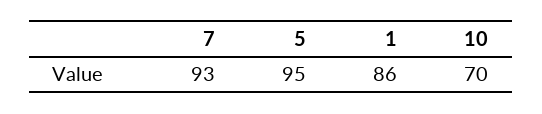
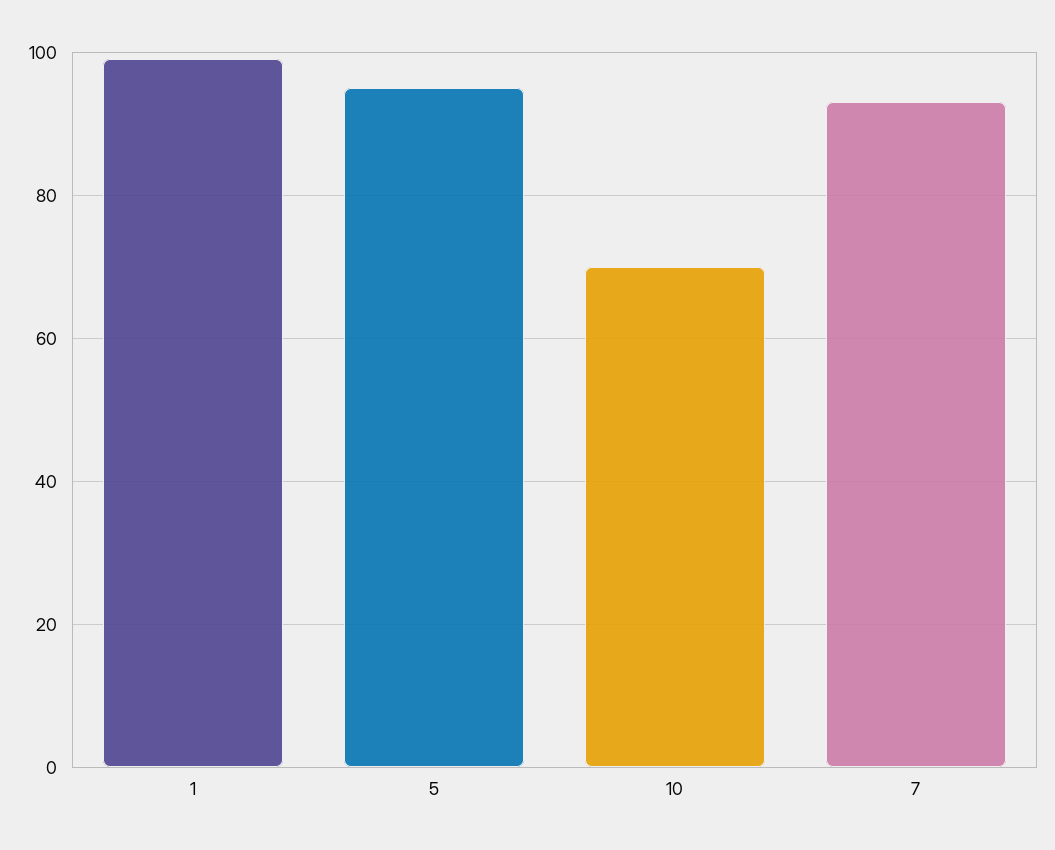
1: 86 -> 100

